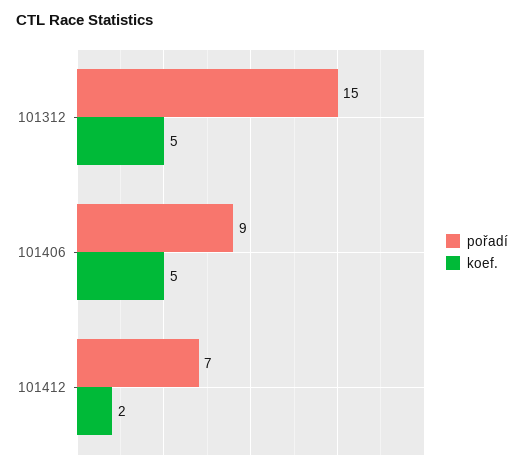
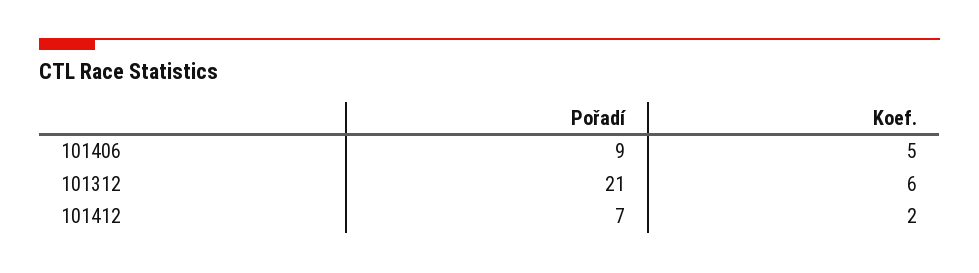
pořadí, 101312: 15 -> 21
koef., 101312: 5 -> 6

